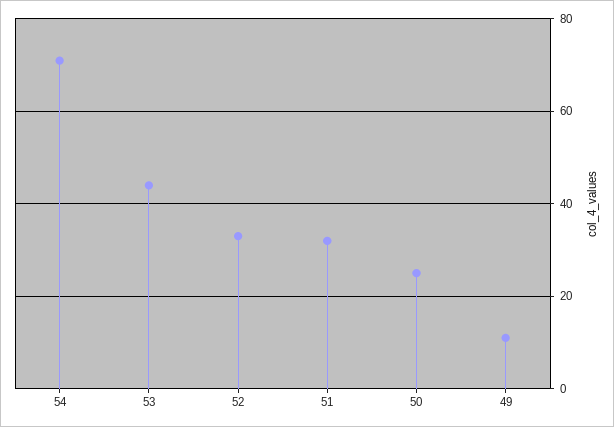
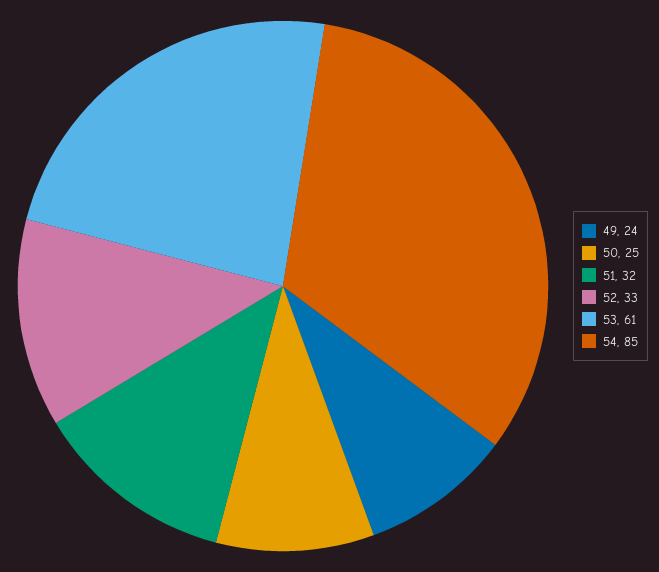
54: 70 -> 85
53: 45 -> 61
49: 10 -> 24

